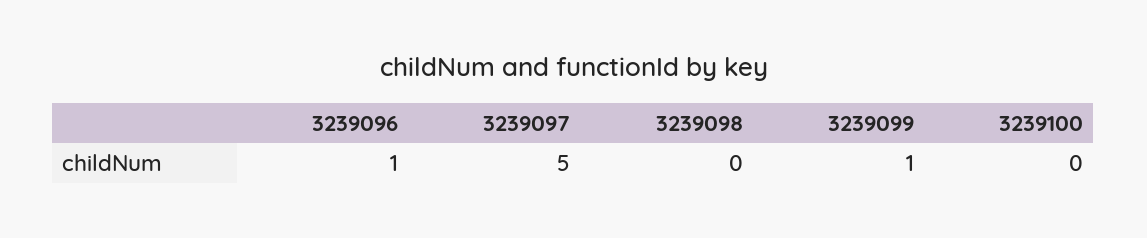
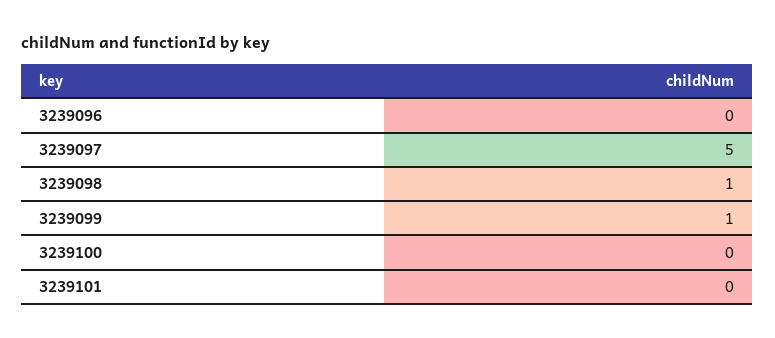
3239096: 1 -> 0
3239098: 0 -> 1
3239101: none -> 0

